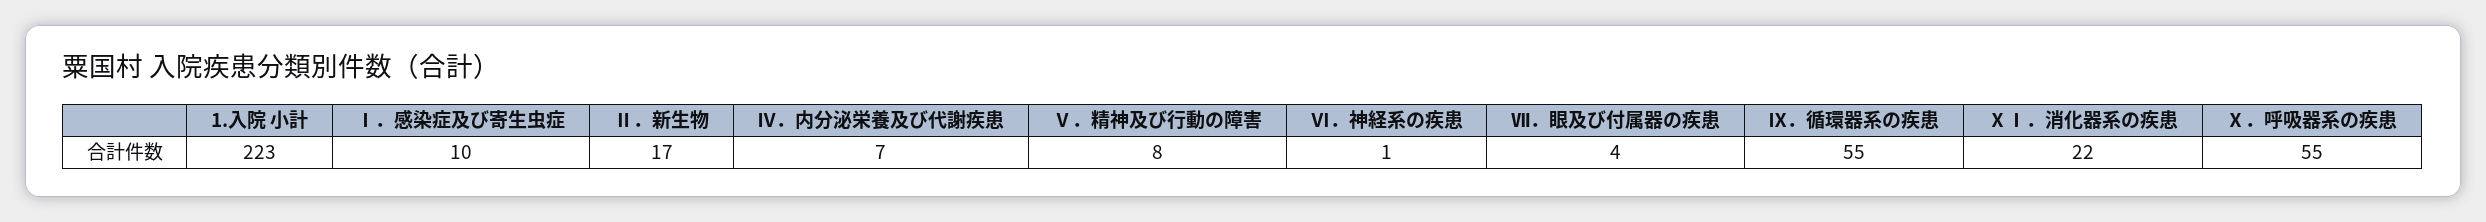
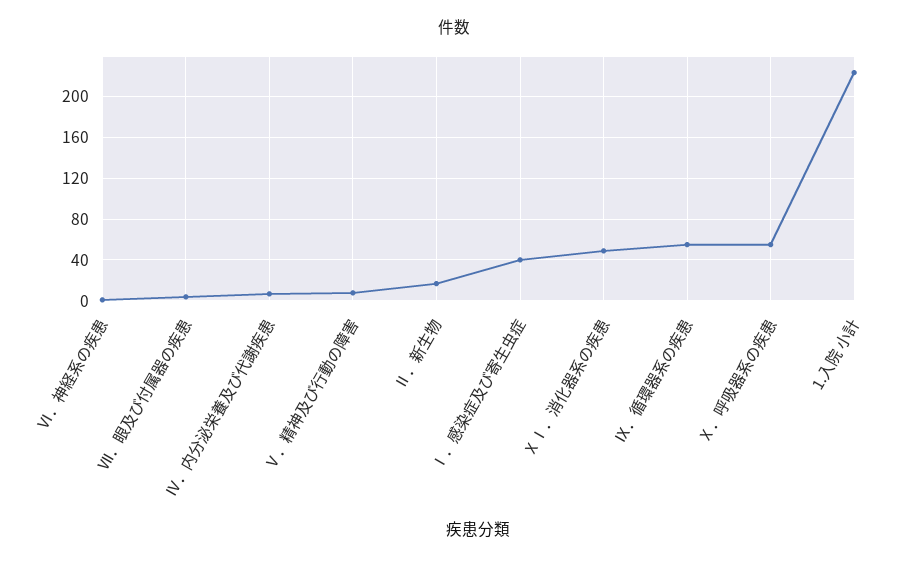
Ⅰ．感染症及び寄生虫症: 10 -> 40
ⅩⅠ．消化器系の疾患: 22 -> 50

